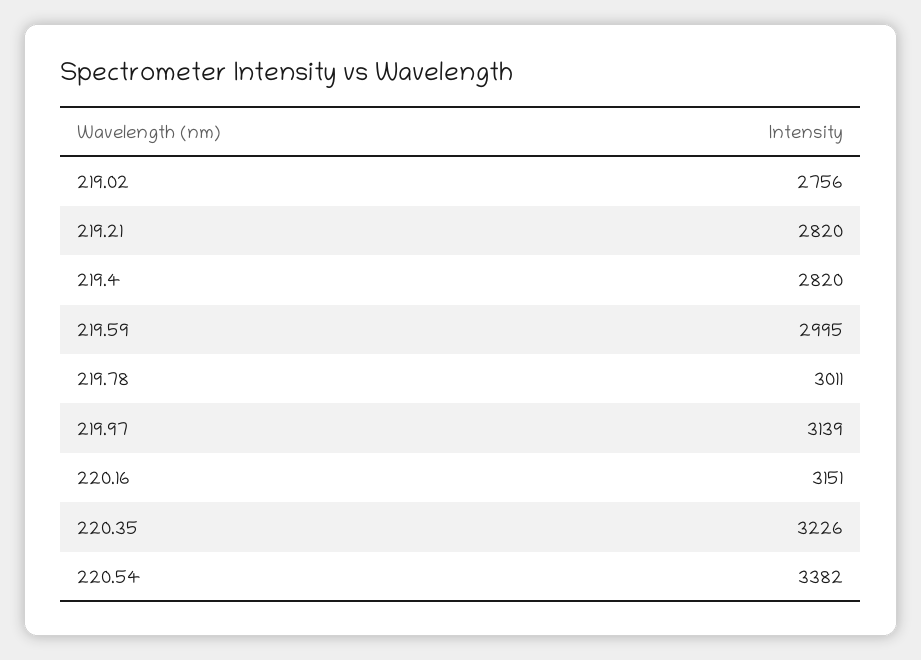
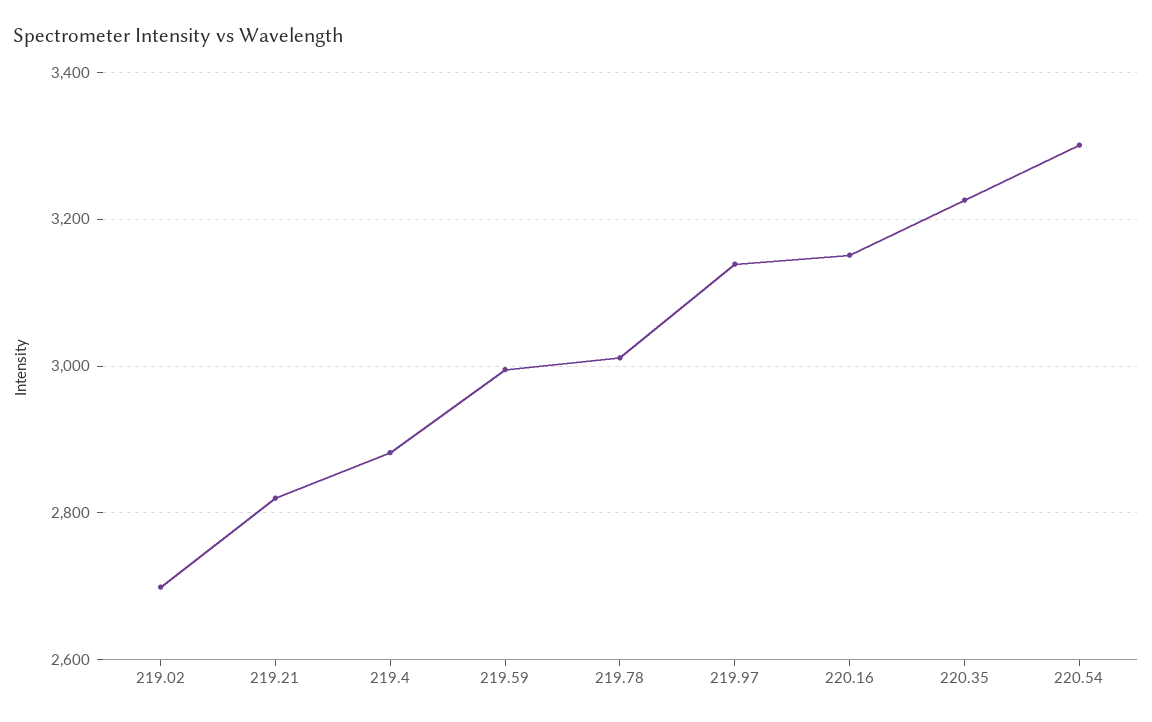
219.02: 2756 -> 2700
219.4: 2820 -> 2880
220.54: 3382 -> 3300

